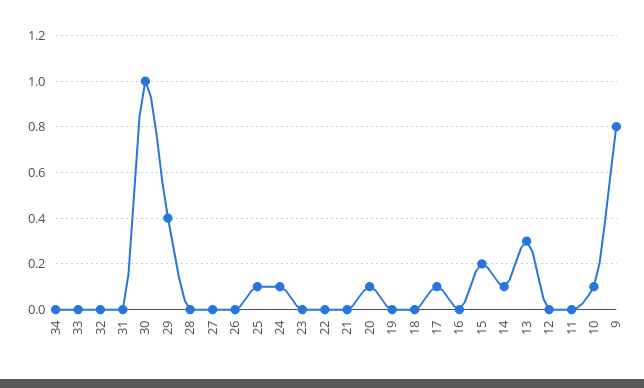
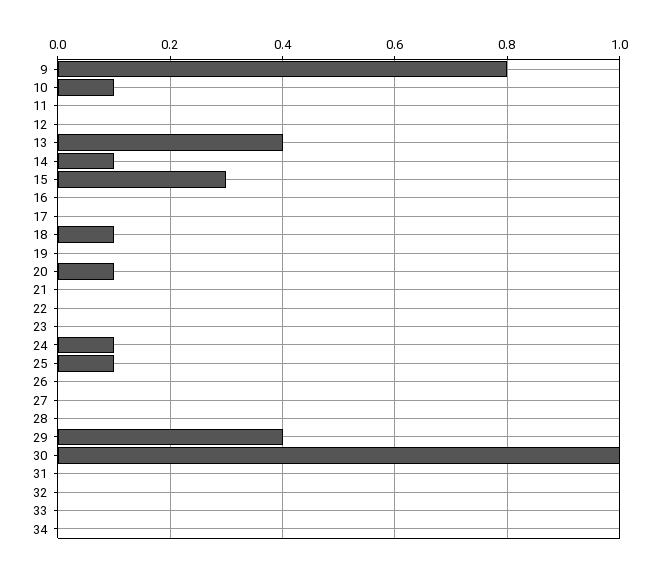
18: 0 -> 0.1
17: 0.1 -> 0
15: 0.2 -> 0.3
13: 0.3 -> 0.4

